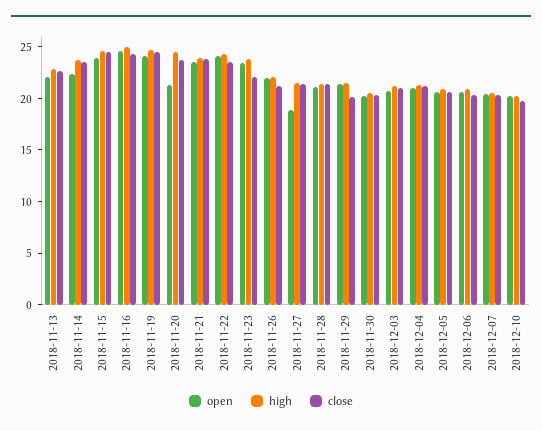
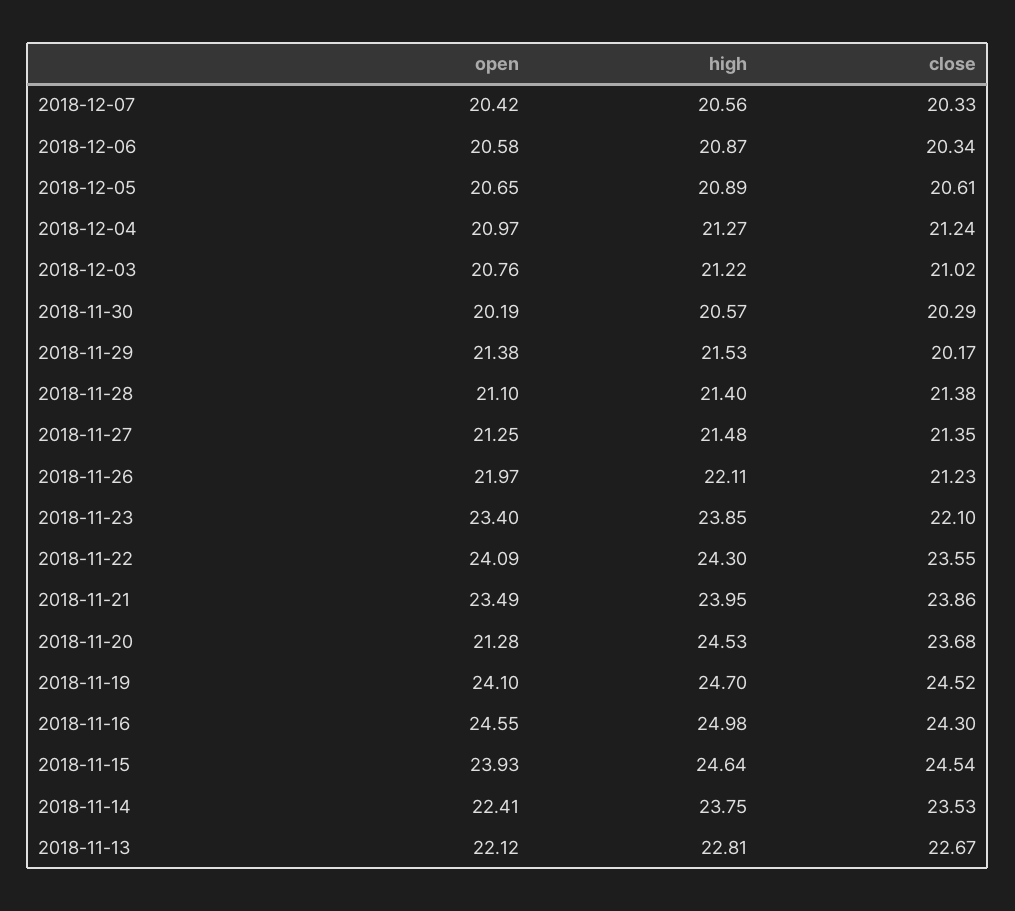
open, 2018-11-27: 19 -> 21.25
open, 2018-12-10: 20 -> none
high, 2018-12-10: 20 -> none
close, 2018-12-10: 20 -> none

